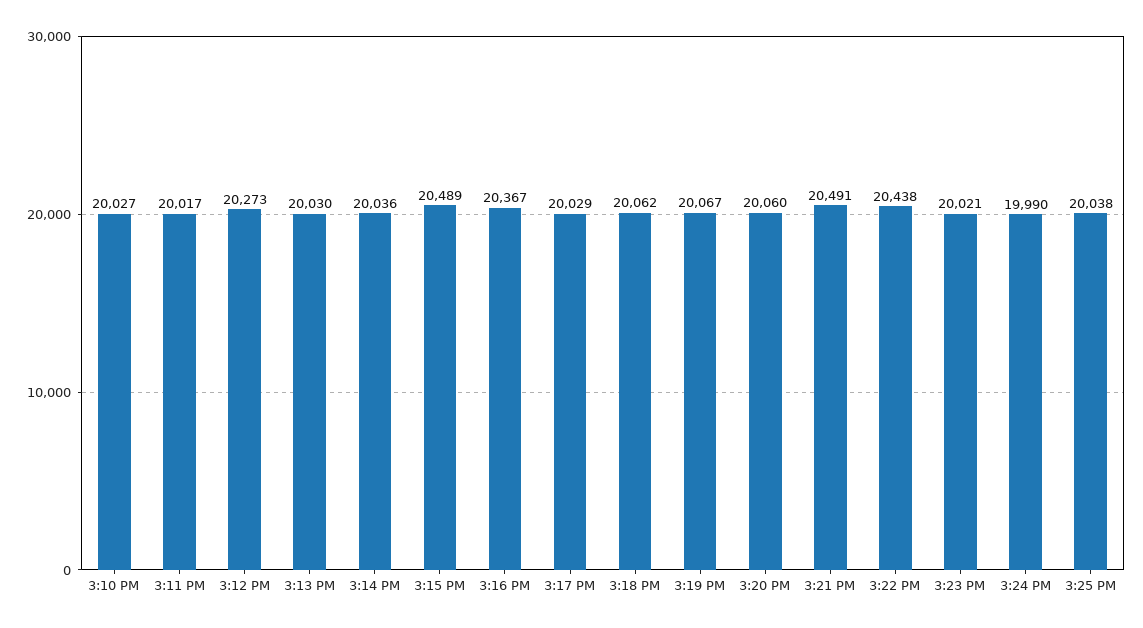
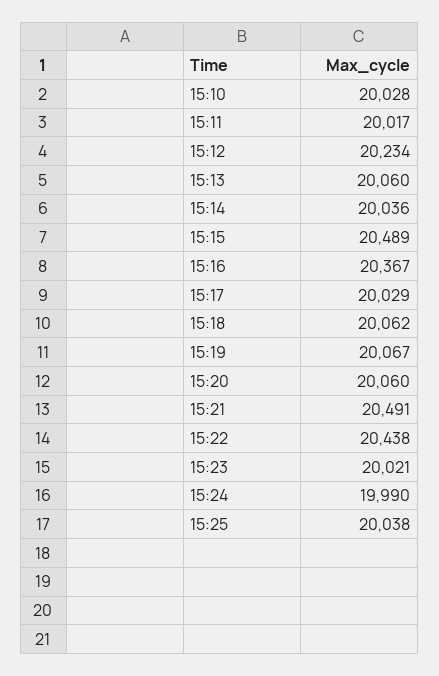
3:10 PM: 20027 -> 20028
3:12 PM: 20273 -> 20234
3:13 PM: 20030 -> 20060

